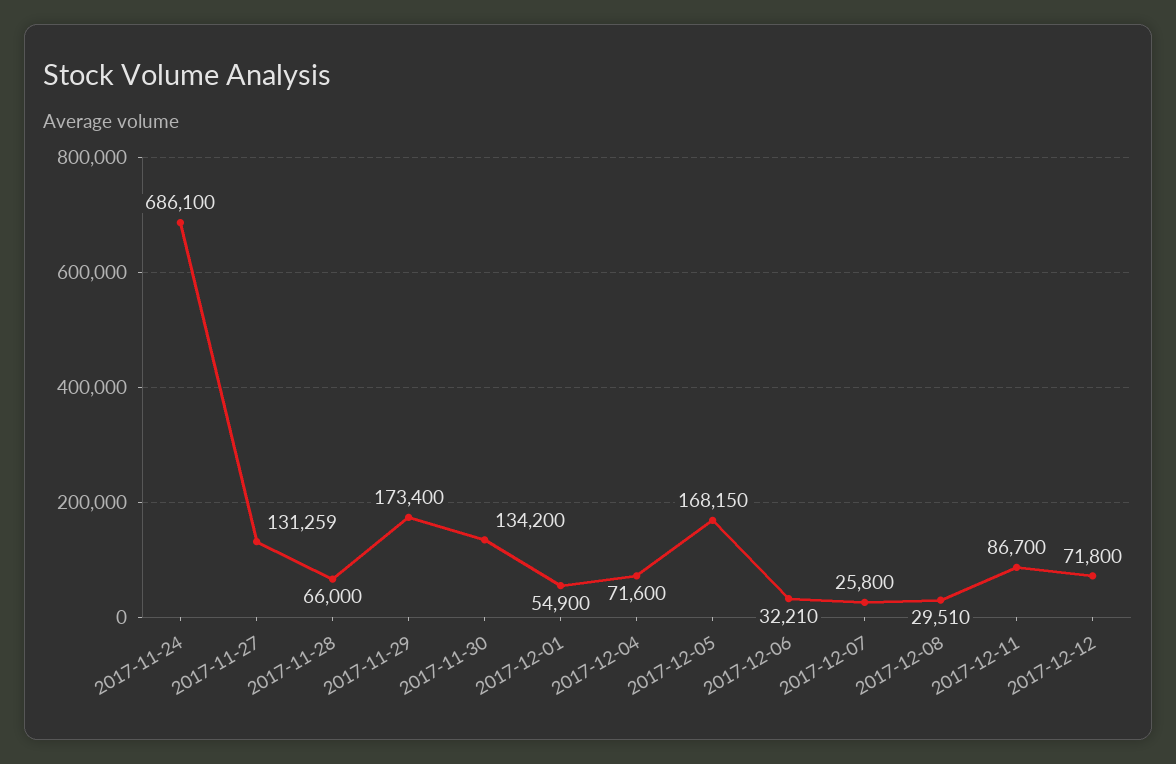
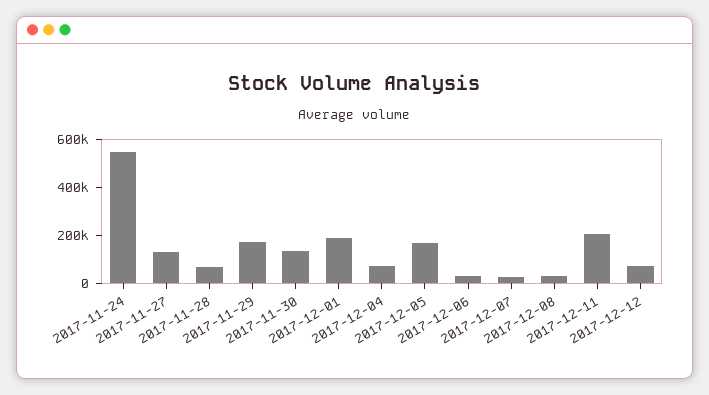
2017-11-24: 686100 -> 550000
2017-12-01: 54900 -> 200000
2017-12-11: 86700 -> 200000

